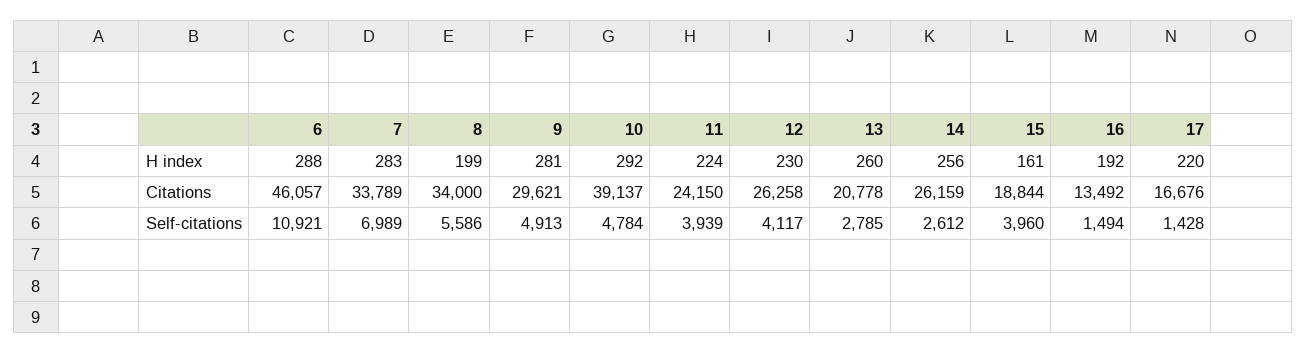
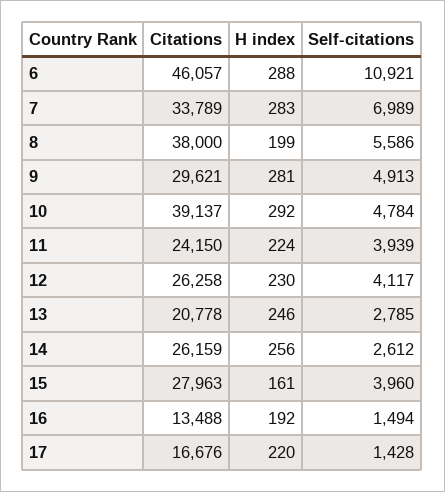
13, H index: 260 -> 246
8, Citations: 34000 -> 38000
15, Citations: 18844 -> 27963
16, Citations: 13492 -> 13488

